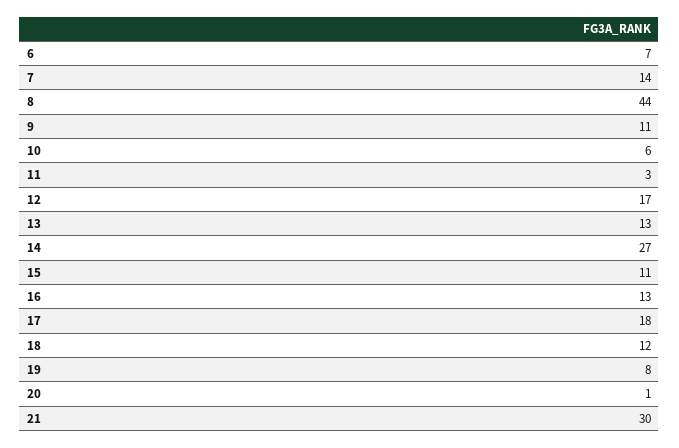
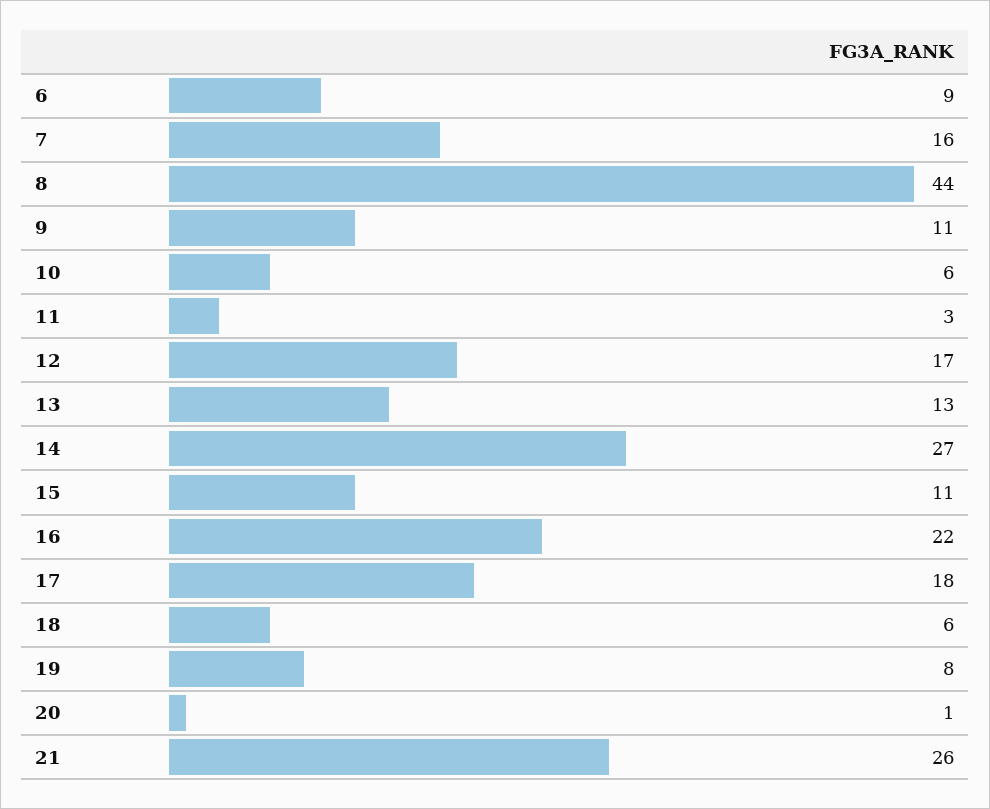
6: 7 -> 9
7: 14 -> 16
16: 13 -> 22
18: 12 -> 6
21: 30 -> 26

